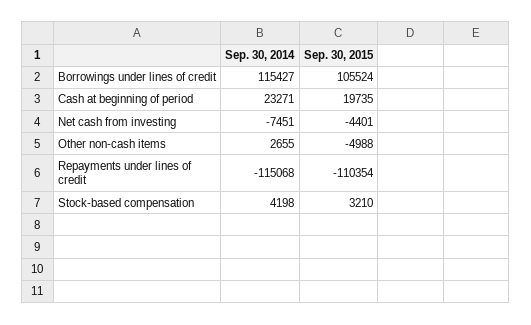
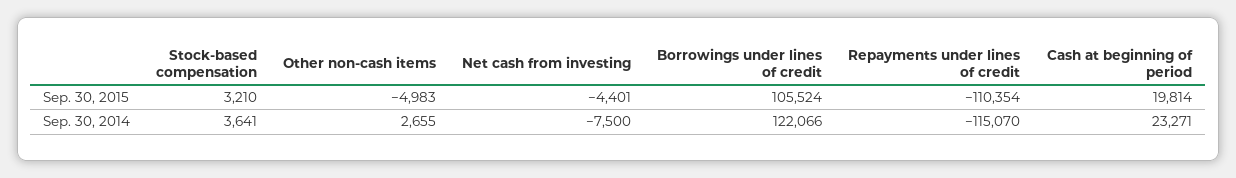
Sep. 30, 2014, Borrowings under lines of credit: 115427 -> 122066
Sep. 30, 2015, Cash at beginning of period: 19735 -> 19814
Sep. 30, 2014, Net cash from investing: -7451 -> -7500
Sep. 30, 2015, Other non-cash items: -4988 -> -4983
Sep. 30, 2014, Repayments under lines of credit: -115068 -> -115070
Sep. 30, 2014, Stock-based compensation: 4198 -> 3641

